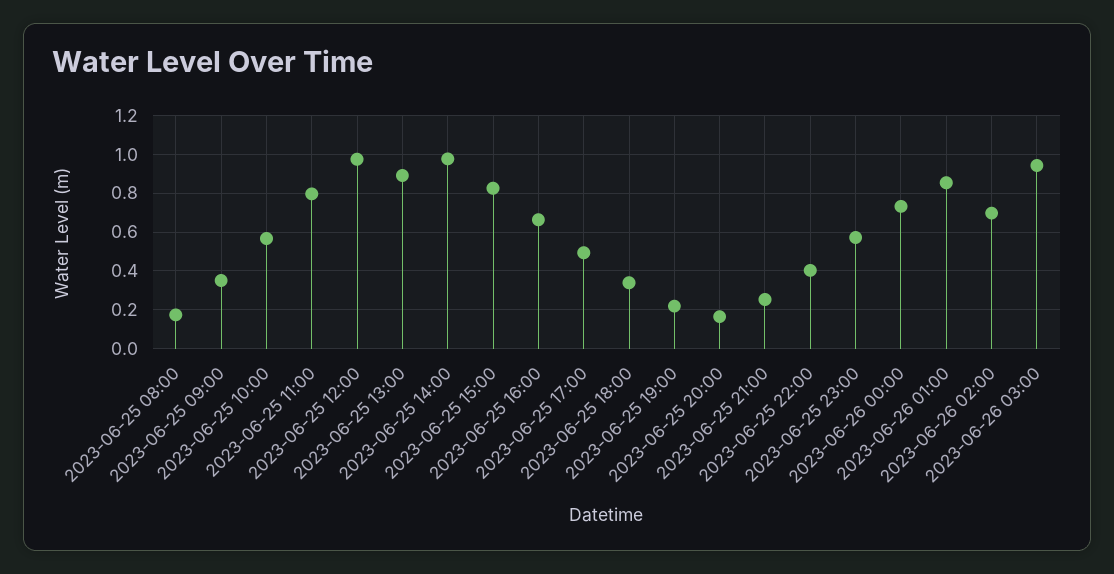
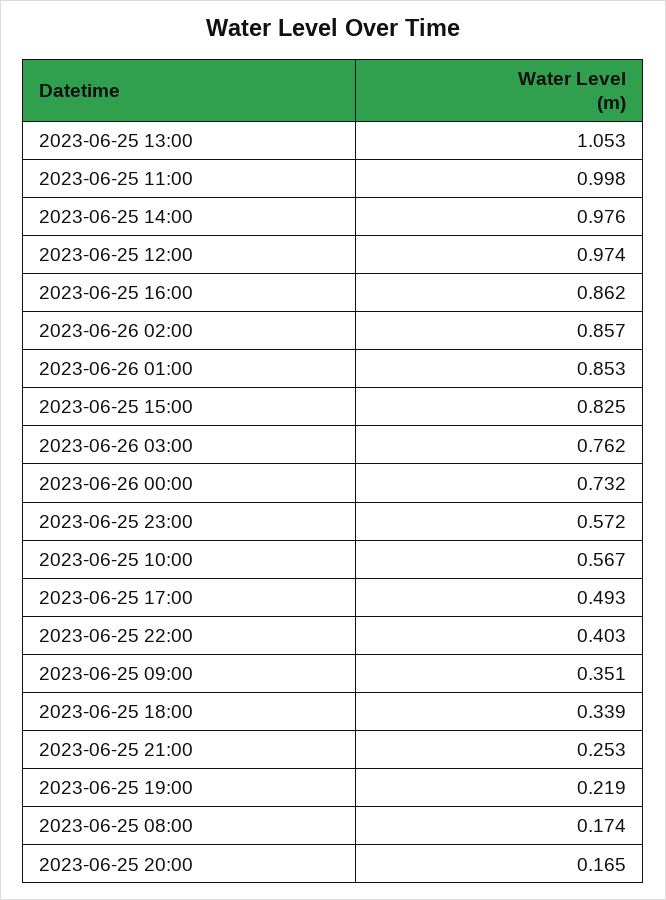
2023-06-25 11:00: 0.8 -> 0.998
2023-06-25 13:00: 0.9 -> 1.053
2023-06-25 16:00: 0.65 -> 0.862
2023-06-26 02:00: 0.7 -> 0.857
2023-06-26 03:00: 0.95 -> 0.762

